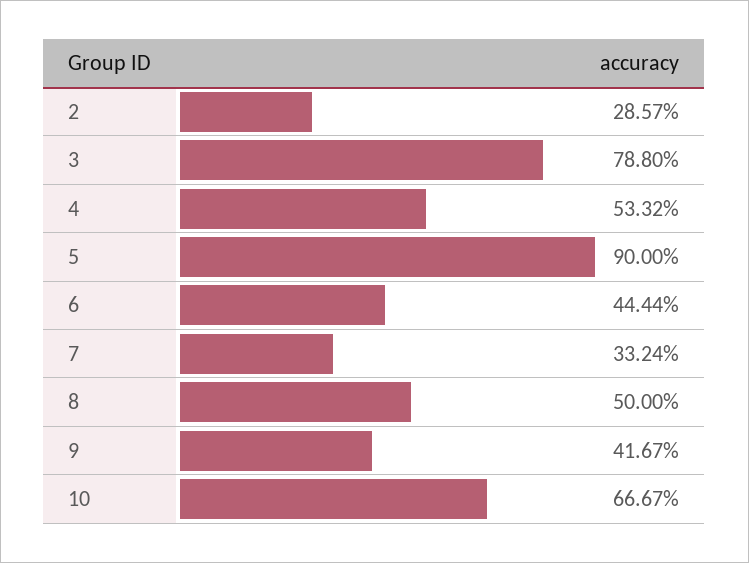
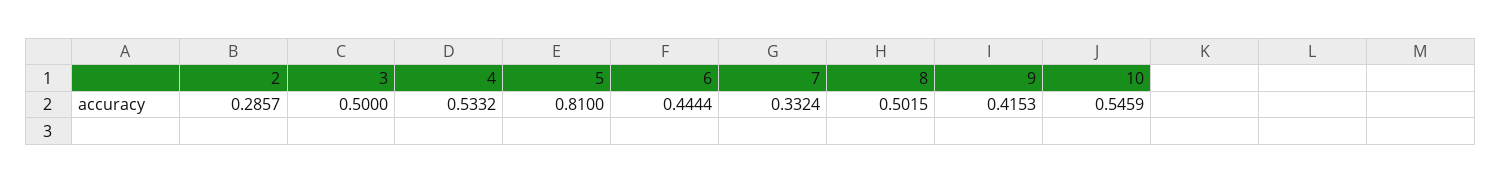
3: 0.788 -> 0.5
5: 0.9 -> 0.81
8: 0.5 -> 0.5015
9: 0.4167 -> 0.4153
10: 0.6667 -> 0.5459

